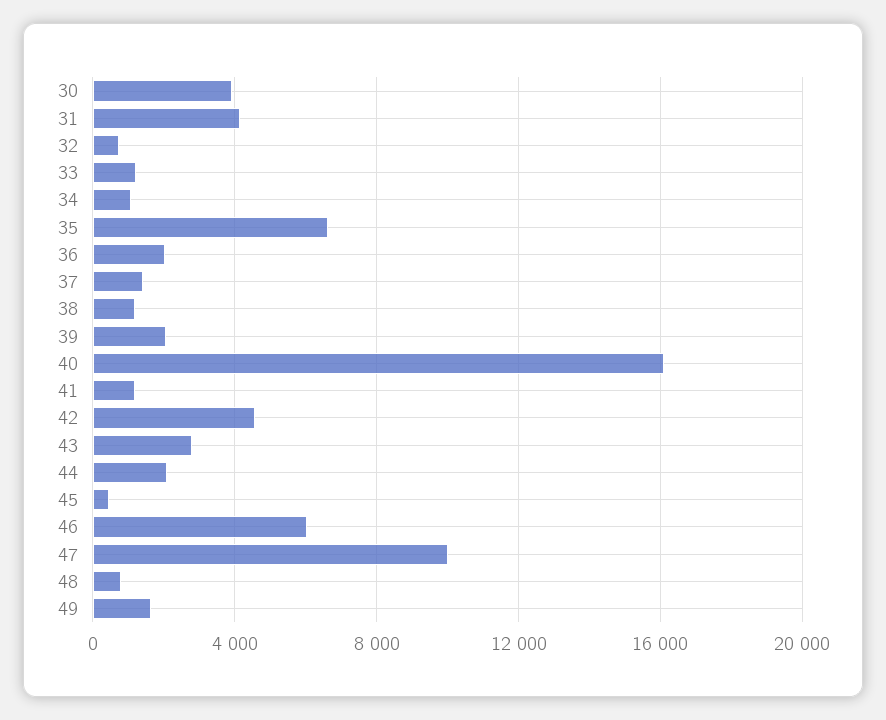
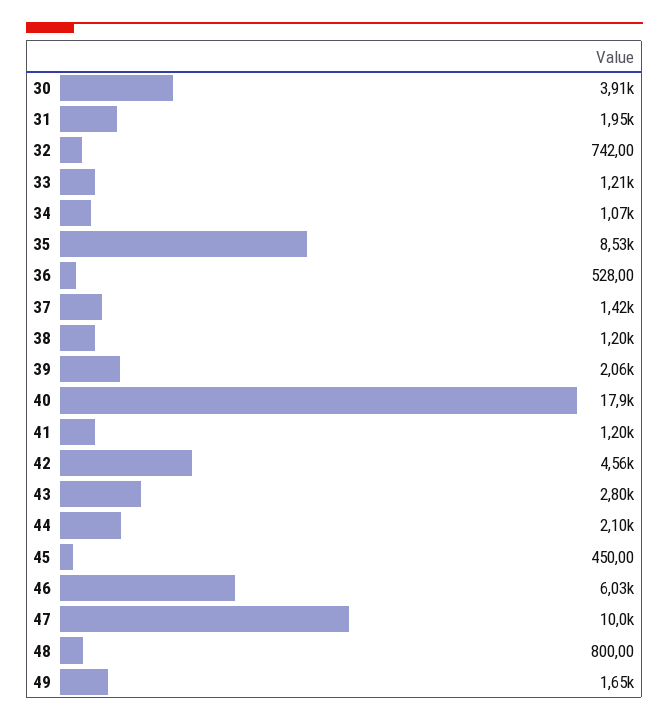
31: 4000 -> 1950
35: 6500 -> 8530
36: 2000 -> 528
40: 16000 -> 17900

